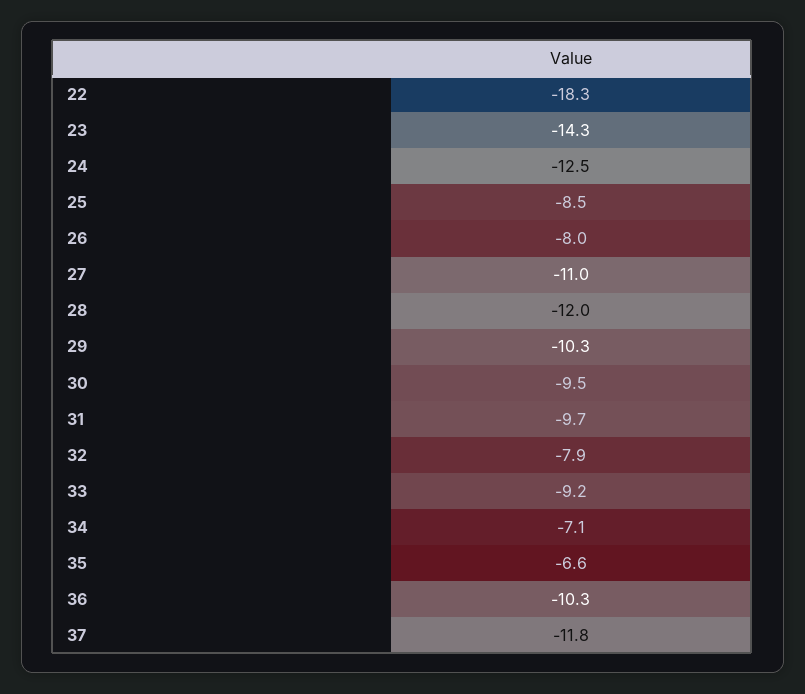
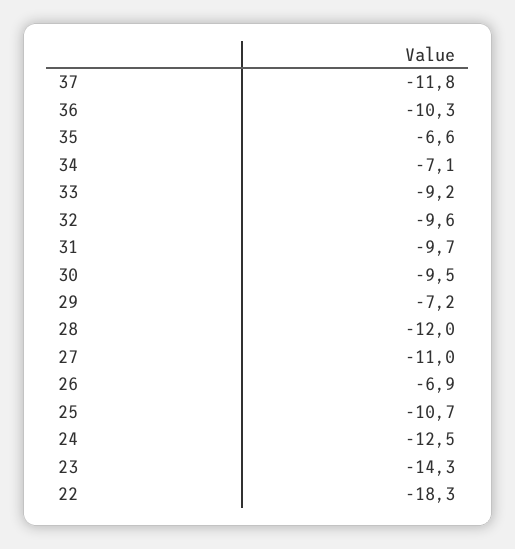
25: -8.5 -> -10.7
26: -8 -> -6.9
29: -10.3 -> -7.2
32: -7.9 -> -9.6

